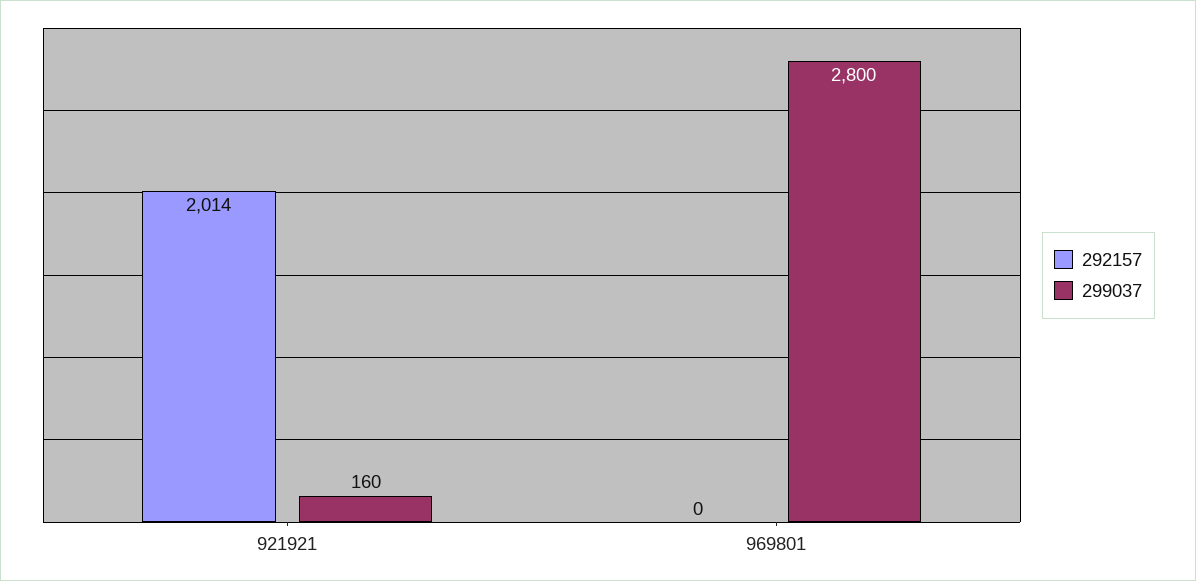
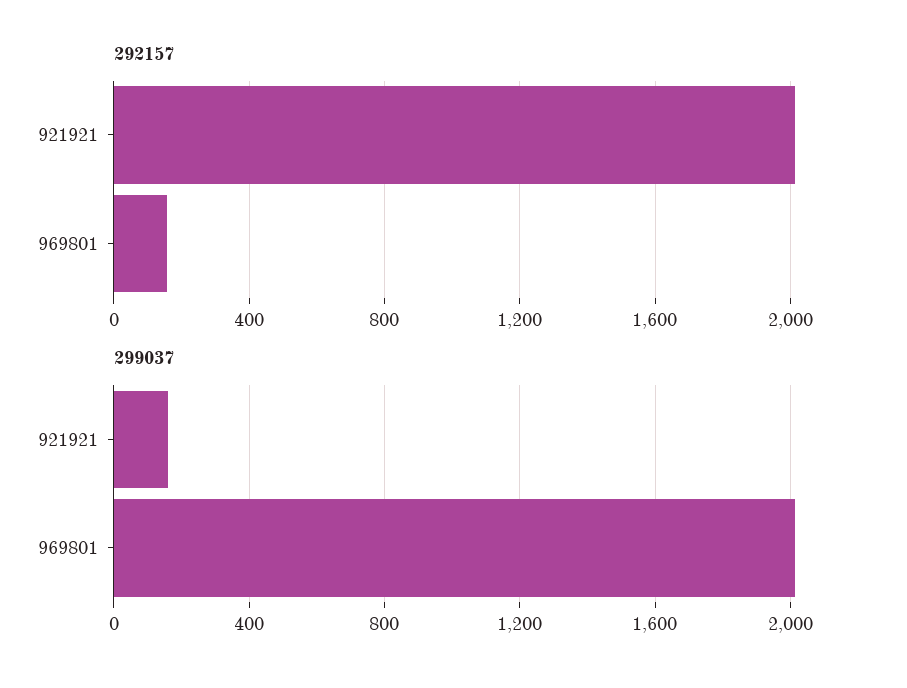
292157, 969801: 0 -> 150
299037, 969801: 2800 -> 2000

